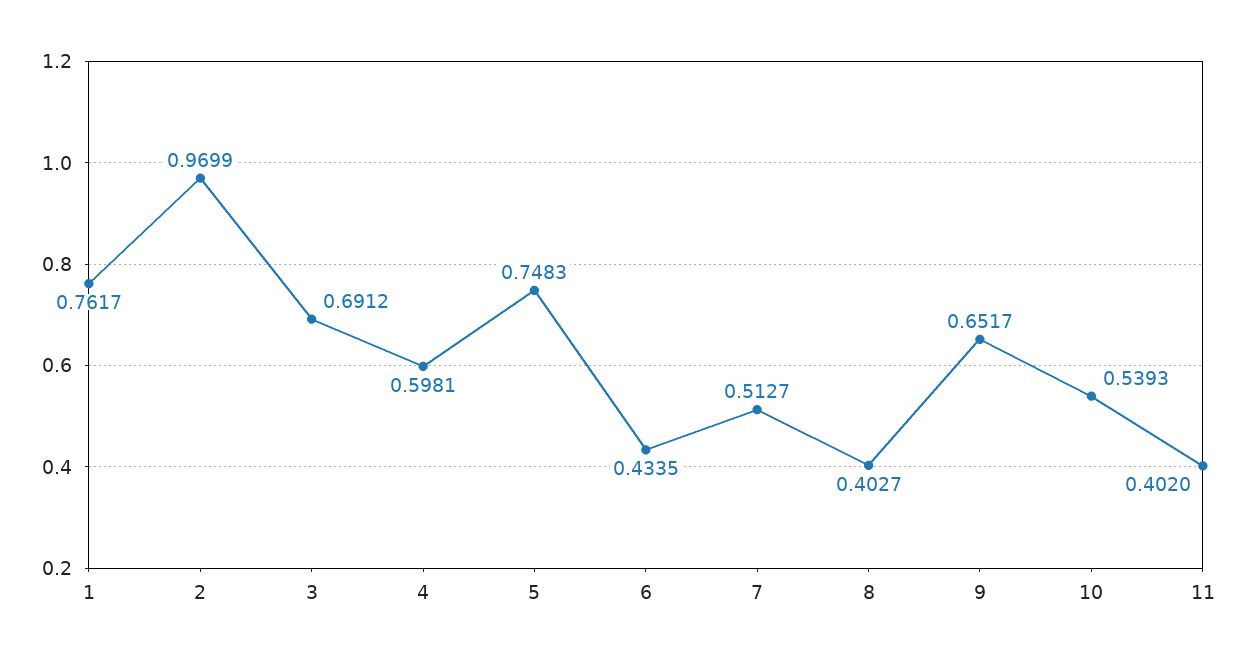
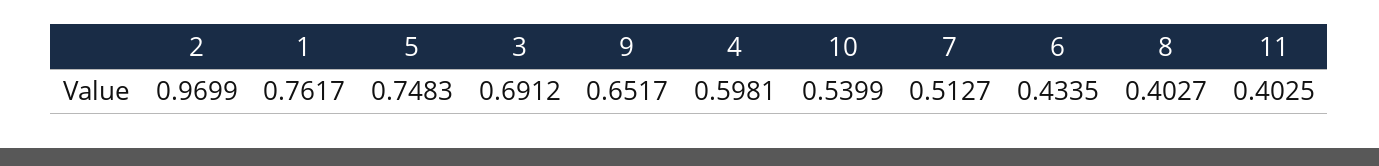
10: 0.5393 -> 0.5399
11: 0.402 -> 0.4025

